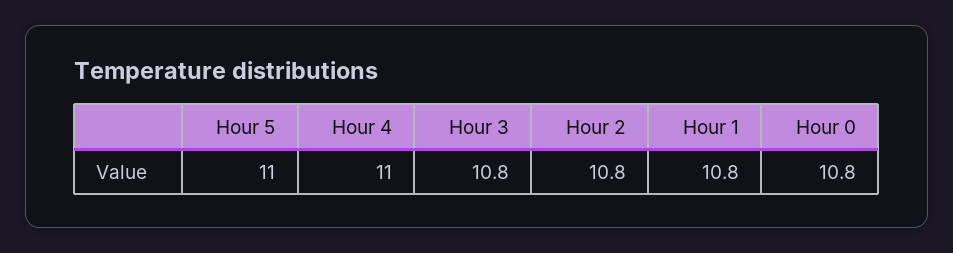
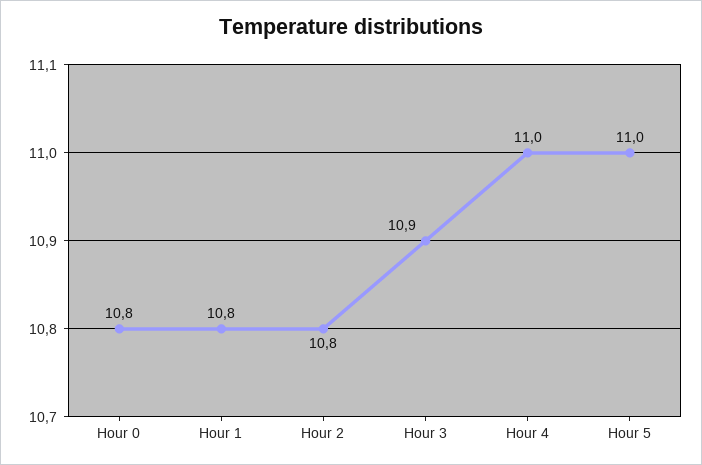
Hour 3: 10.8 -> 10.9

